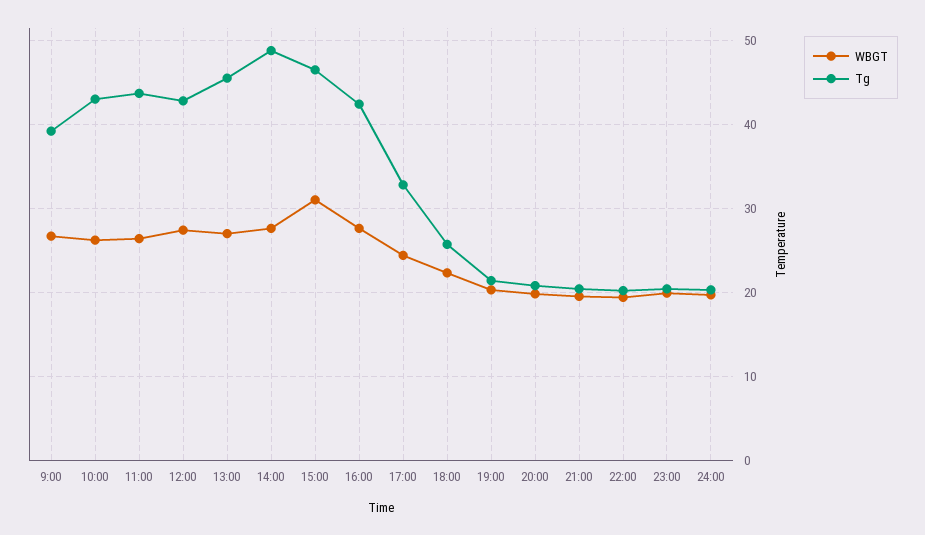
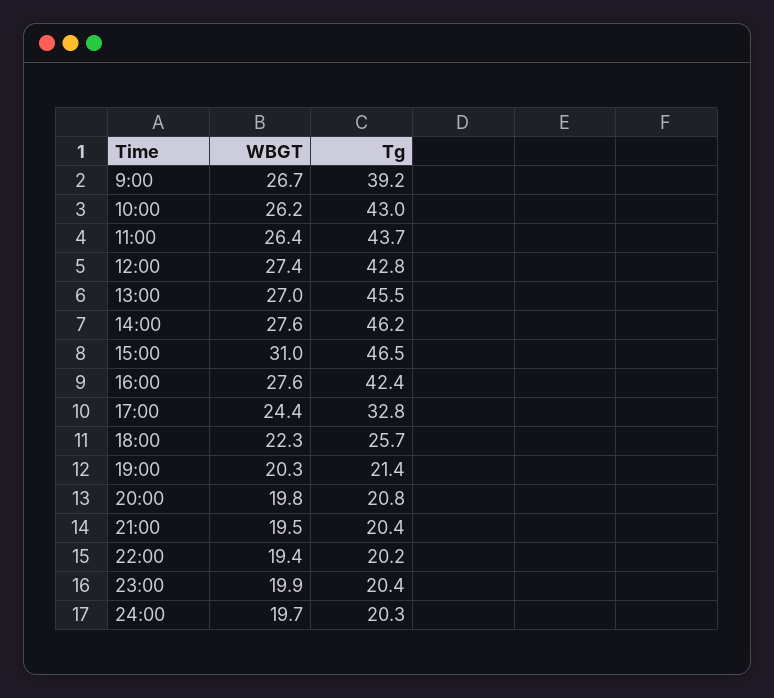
Tg, 14:00: 49 -> 46.2

